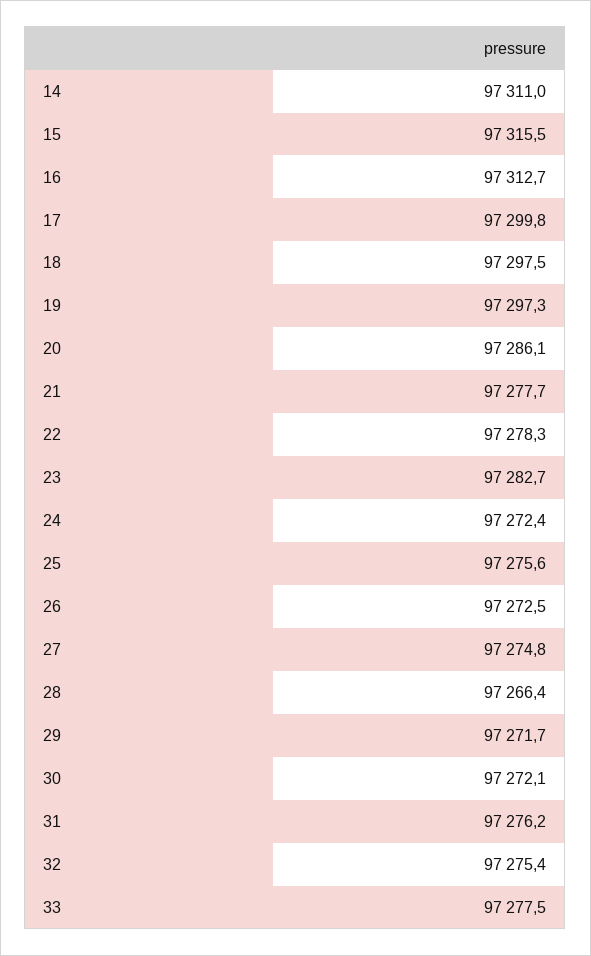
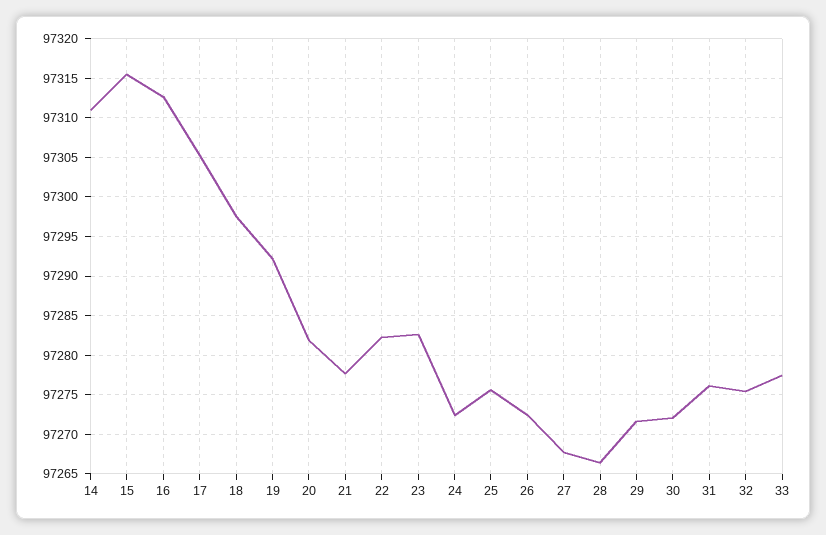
17: 97299.8 -> 97305
19: 97297.3 -> 97292
20: 97286.1 -> 97282
22: 97278.3 -> 97282
27: 97274.8 -> 97268

